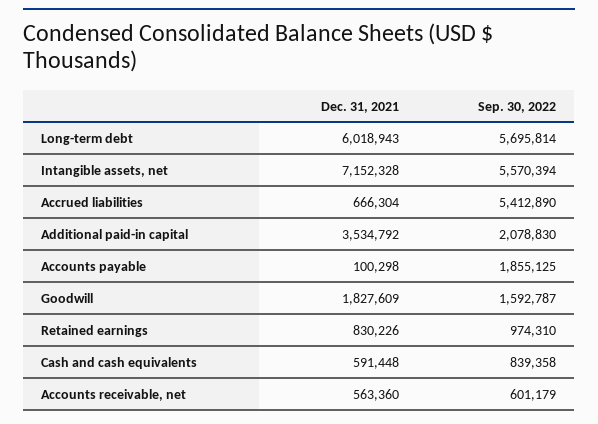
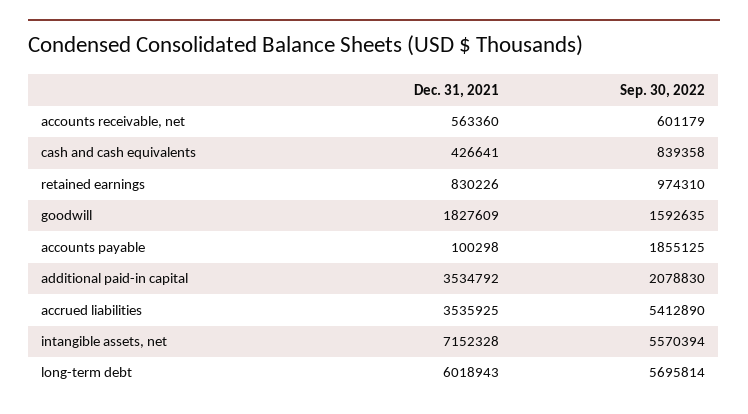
Dec. 31, 2021, Accrued liabilities: 666304 -> 3535925
Sep. 30, 2022, Goodwill: 1592787 -> 1592635
Dec. 31, 2021, Cash and cash equivalents: 591448 -> 426641

